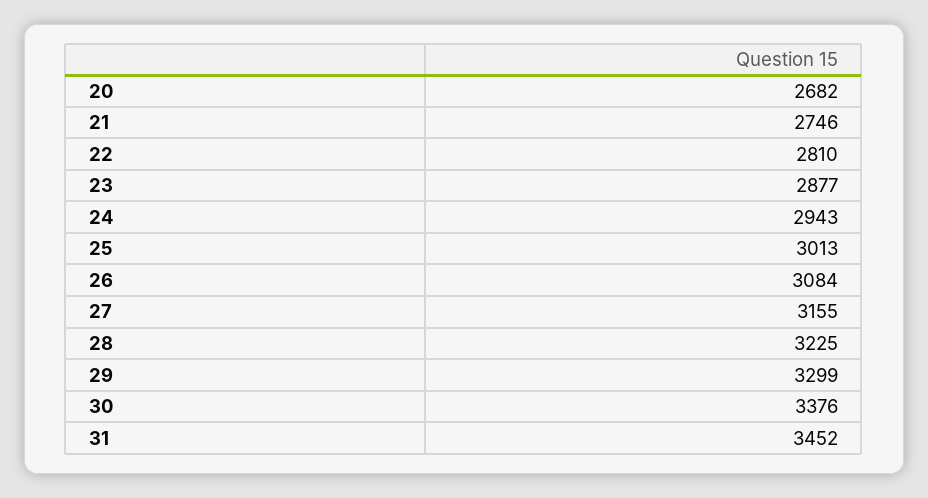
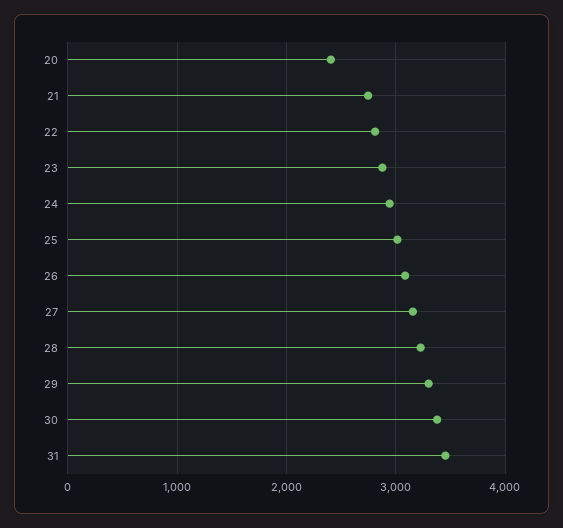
20: 2682 -> 2400

